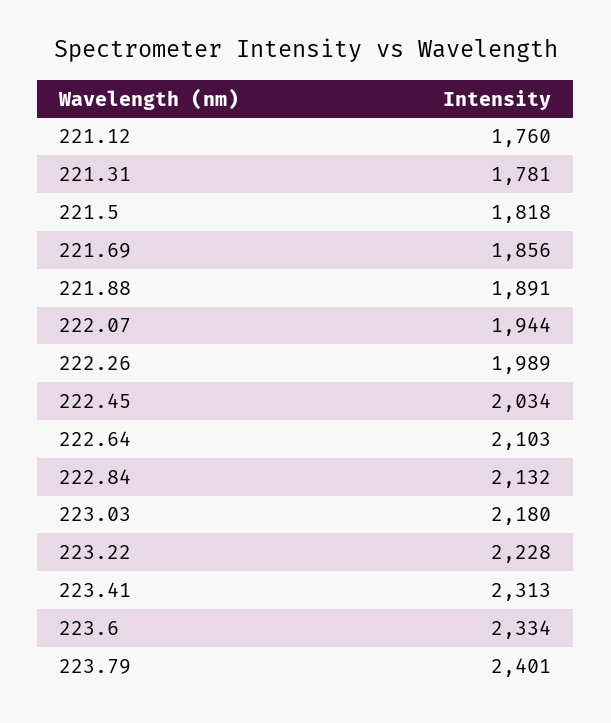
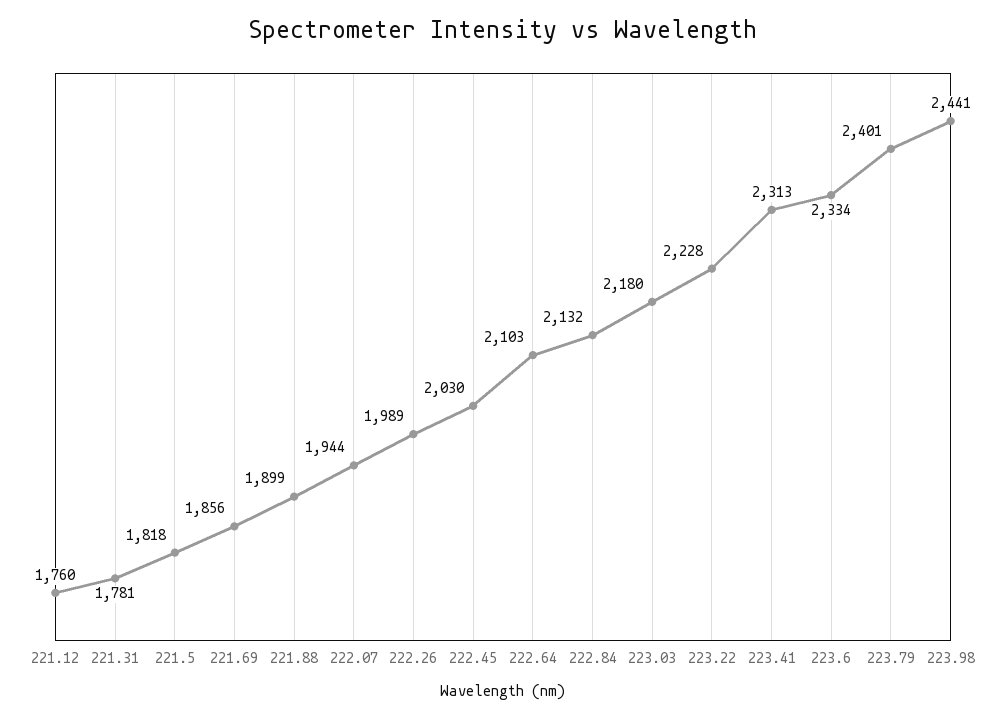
221.88: 1891 -> 1899
222.45: 2034 -> 2030
223.98: none -> 2441

